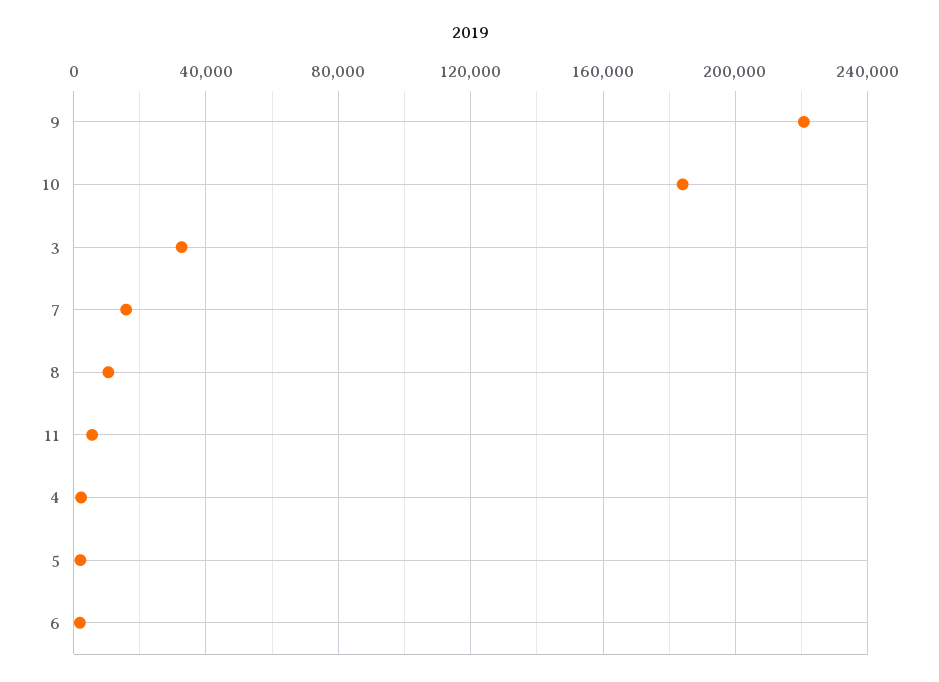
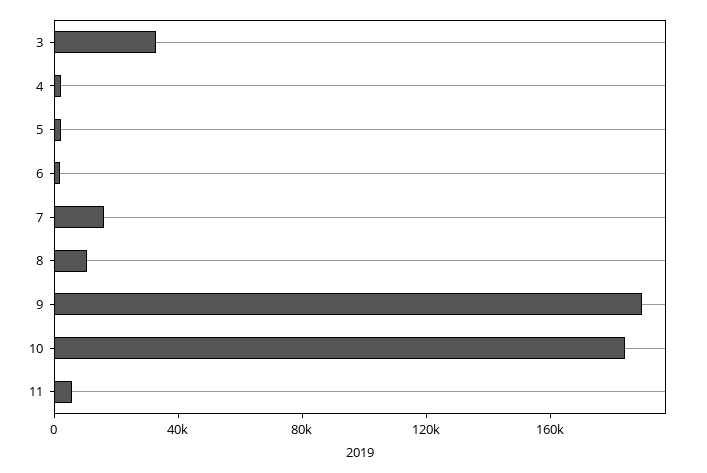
9: 220000 -> 190000

